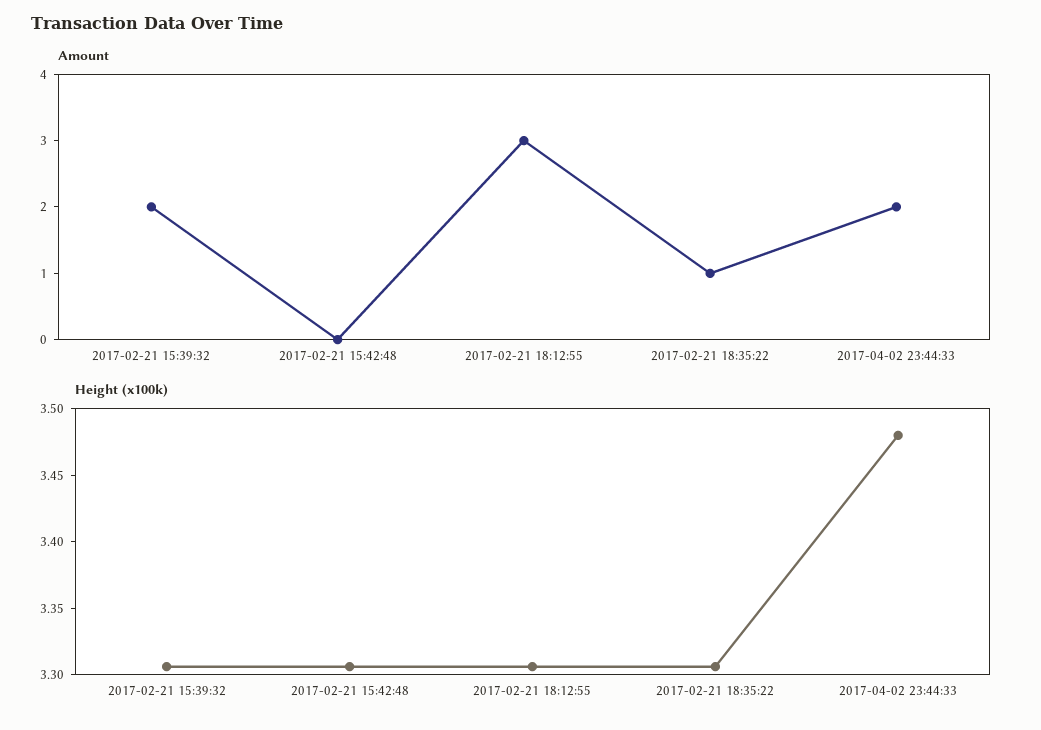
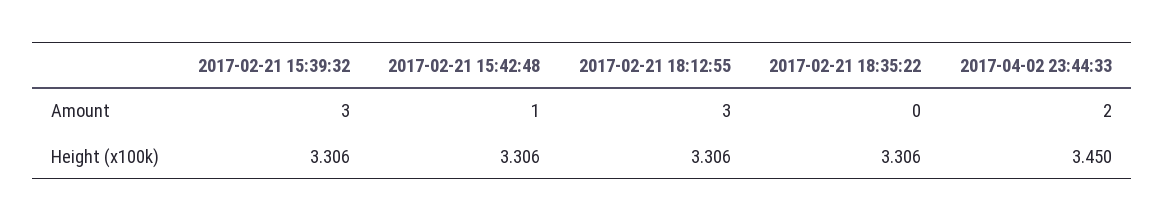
Amount, 2017-02-21 15:39:32: 2 -> 3
Amount, 2017-02-21 15:42:48: 0 -> 1
Amount, 2017-02-21 18:35:22: 1 -> 0
Height (x100k), 2017-04-02 23:44:33: 3.48 -> 3.45

